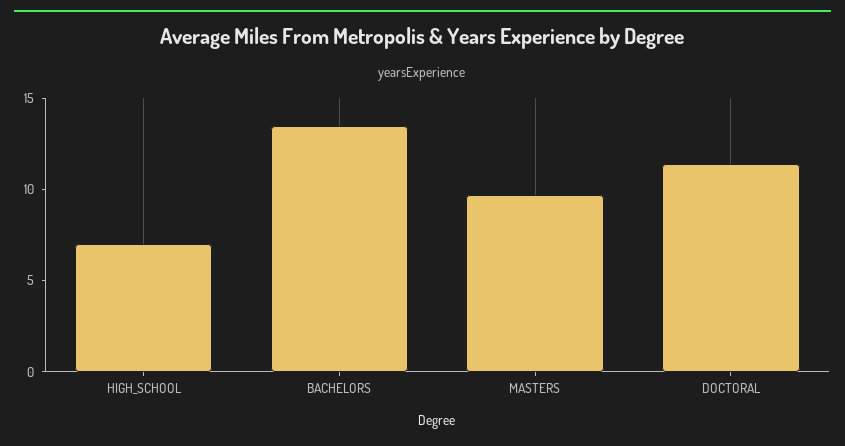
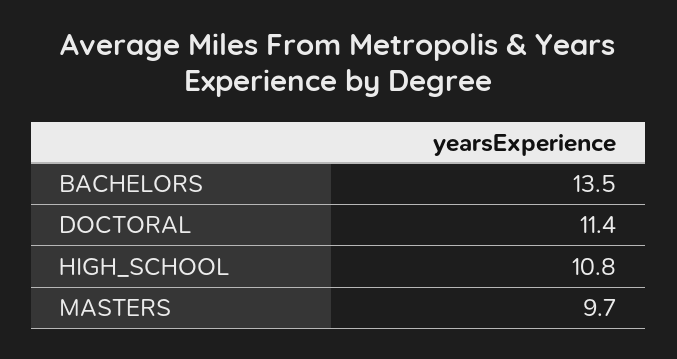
HIGH_SCHOOL: 7 -> 10.8

